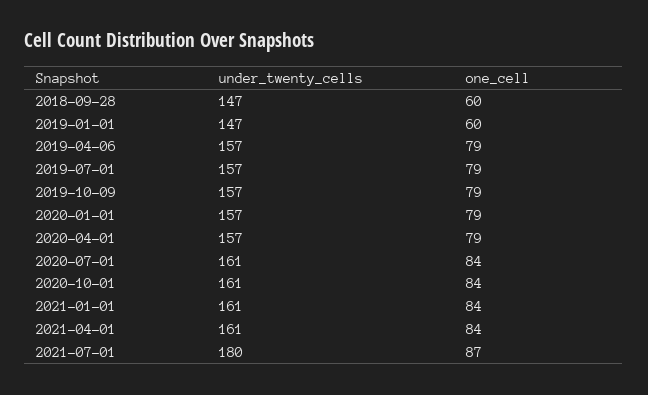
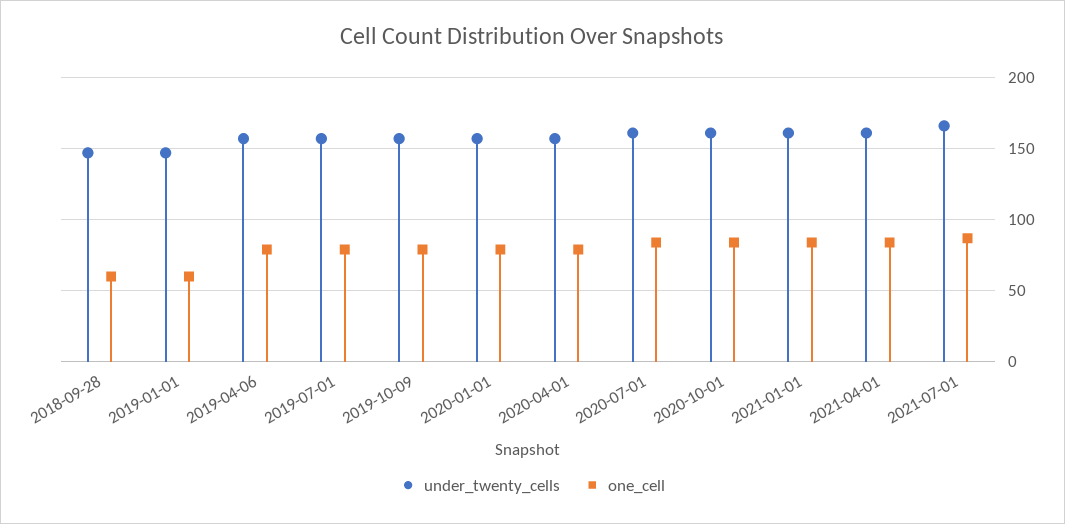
under_twenty_cells, 2021-07-01: 180 -> 165

